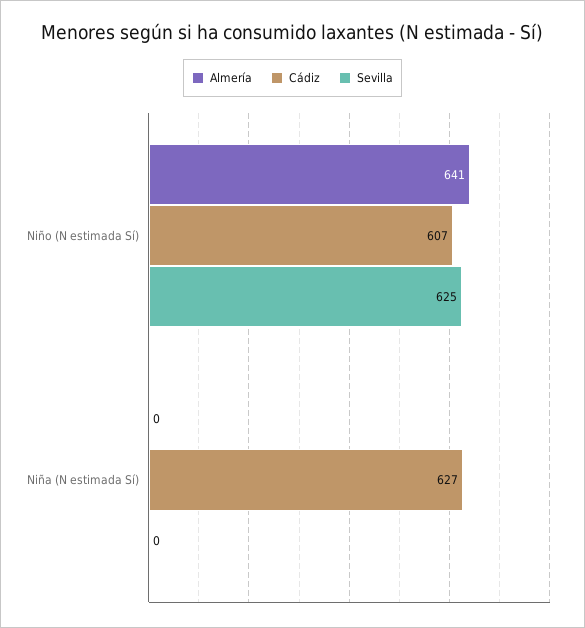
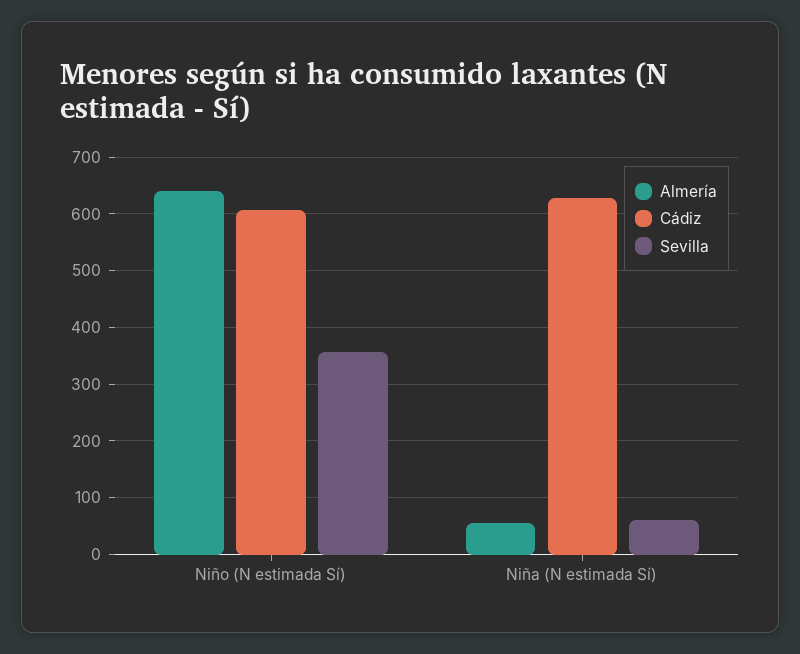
Sevilla, Niño (N estimada Sí): 625 -> 360
Almería, Niña (N estimada Sí): 0 -> 60
Sevilla, Niña (N estimada Sí): 0 -> 60

